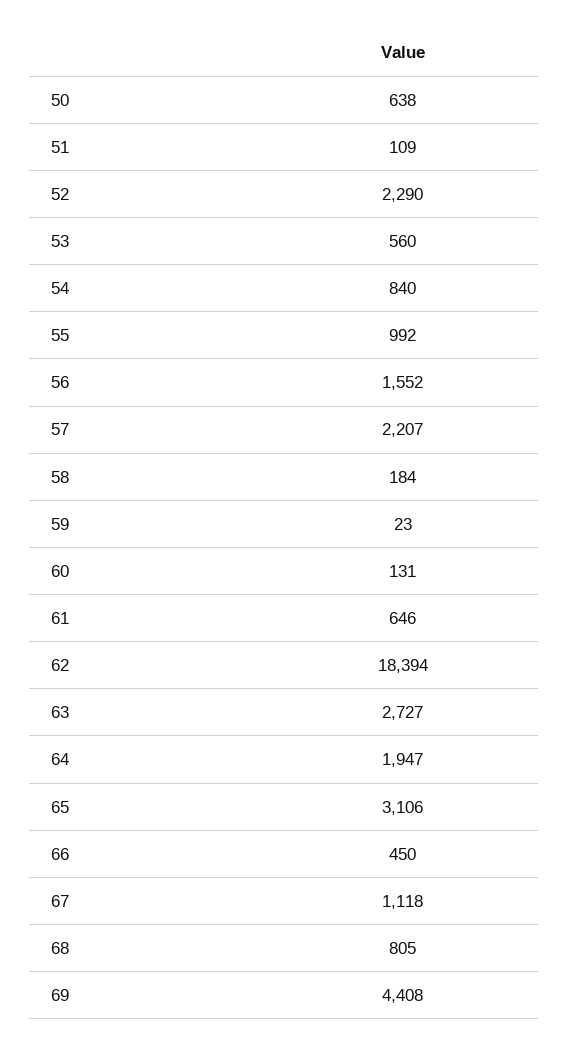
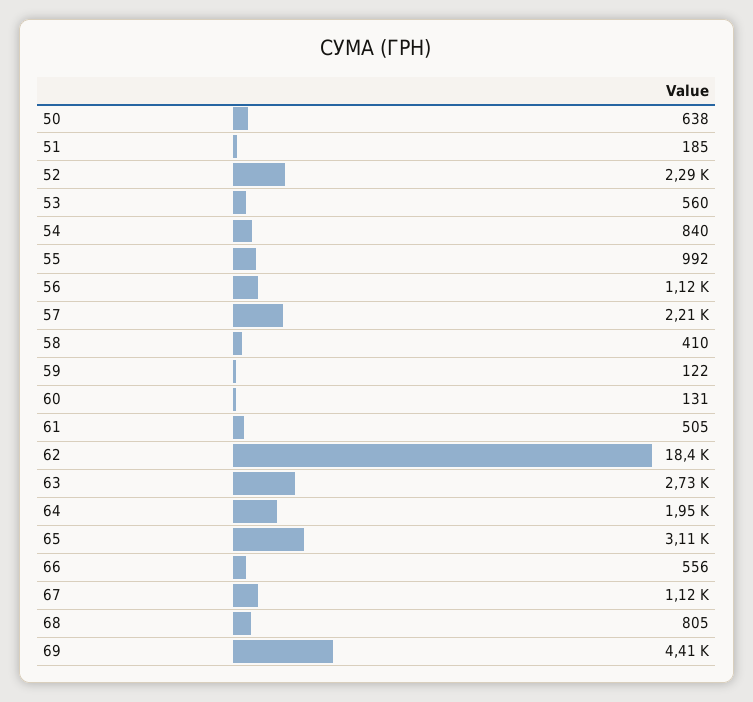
51: 109 -> 185
56: 1552 -> 1120
58: 184 -> 410
59: 23 -> 122
61: 646 -> 505
66: 450 -> 556

